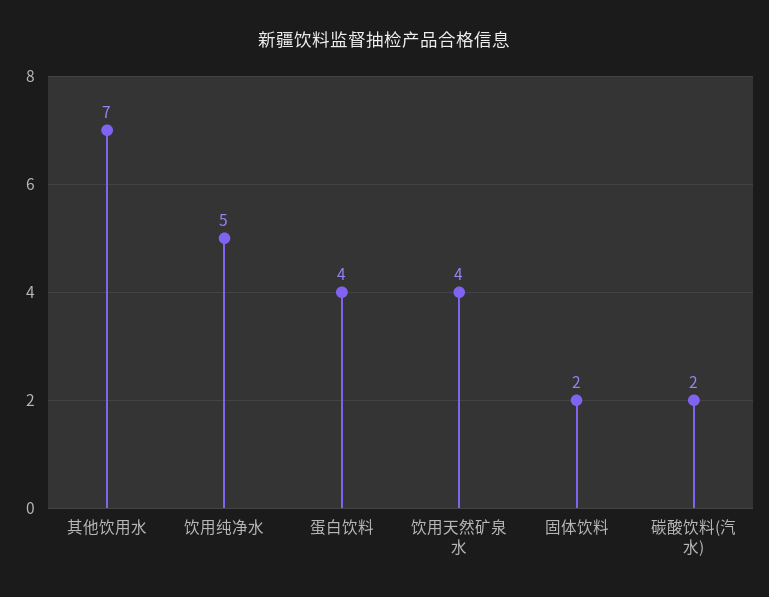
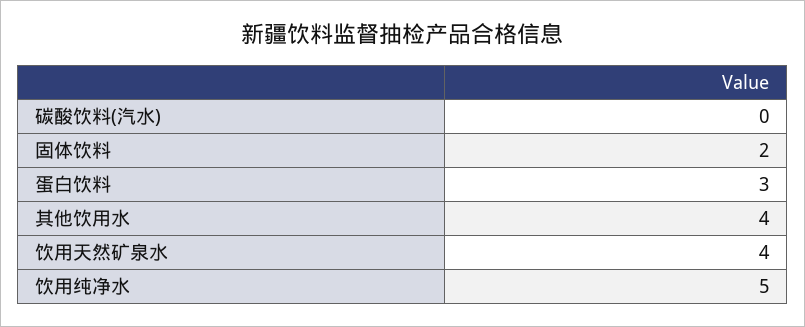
其他饮用水: 7 -> 4
蛋白饮料: 4 -> 3
碳酸饮料(汽水): 2 -> 0

